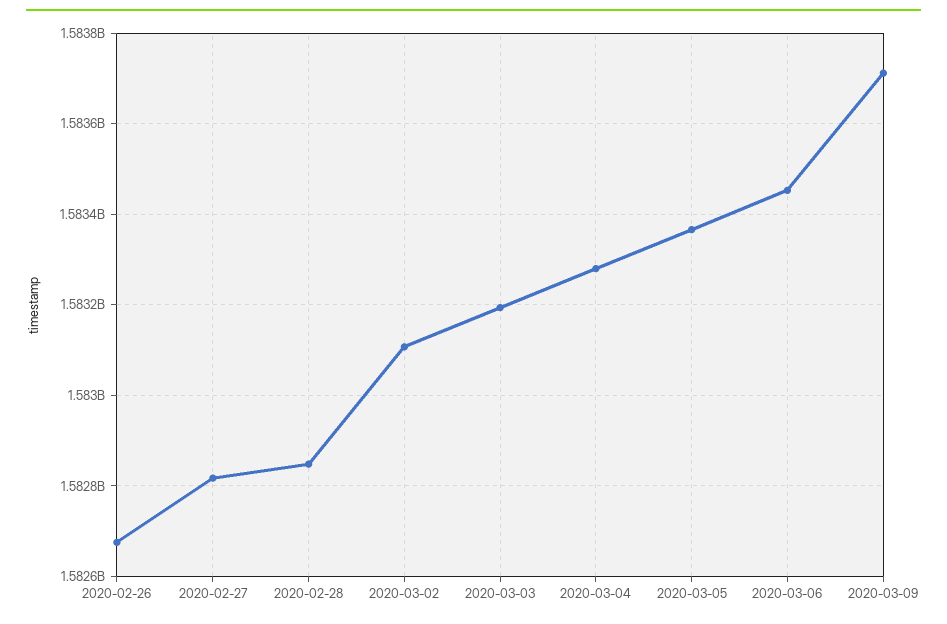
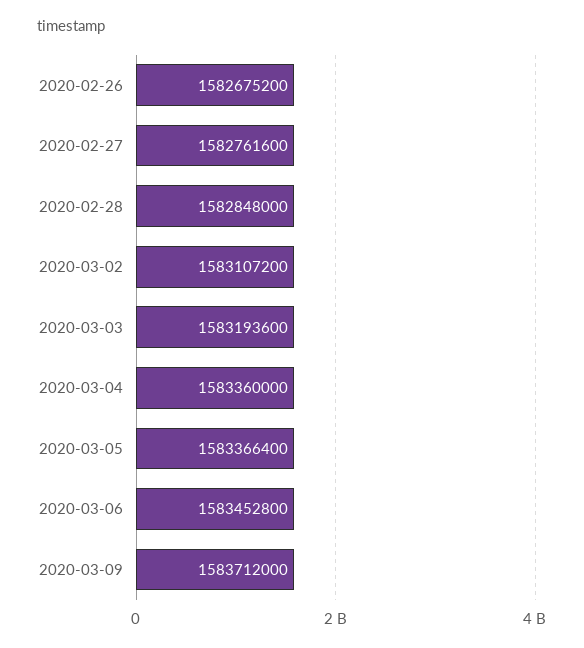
2020-02-27: 1582820000 -> 1582761600
2020-03-04: 1583280000 -> 1583360000

